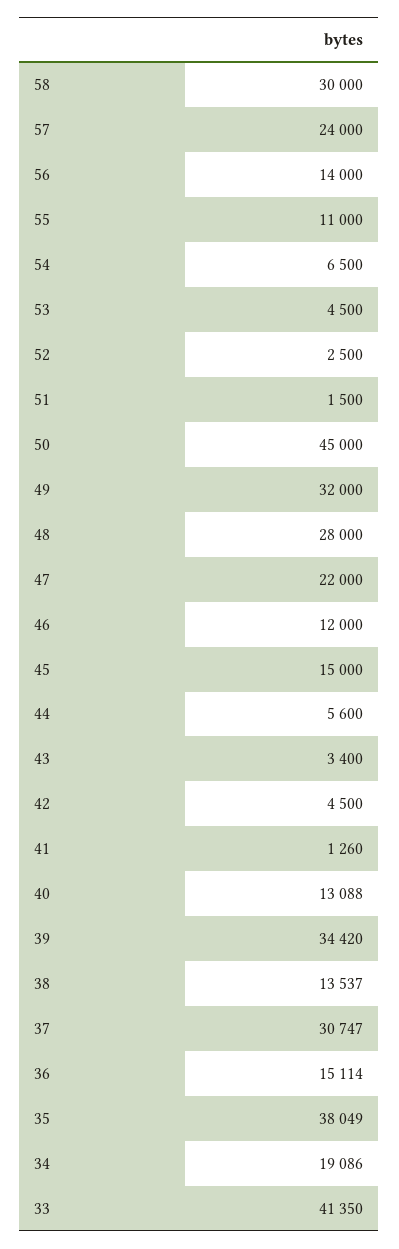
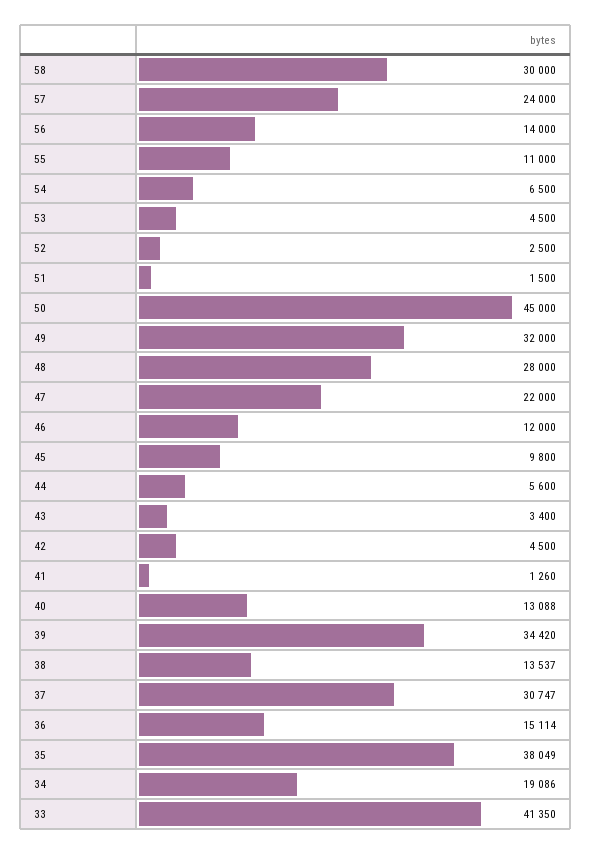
45: 15000 -> 9800

